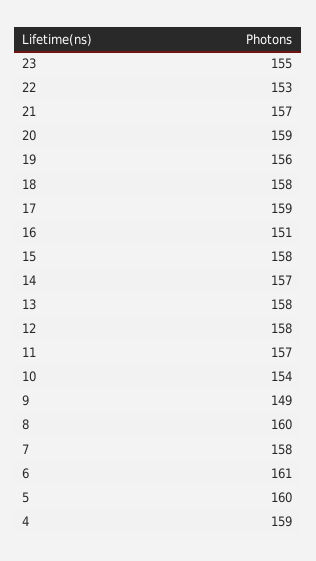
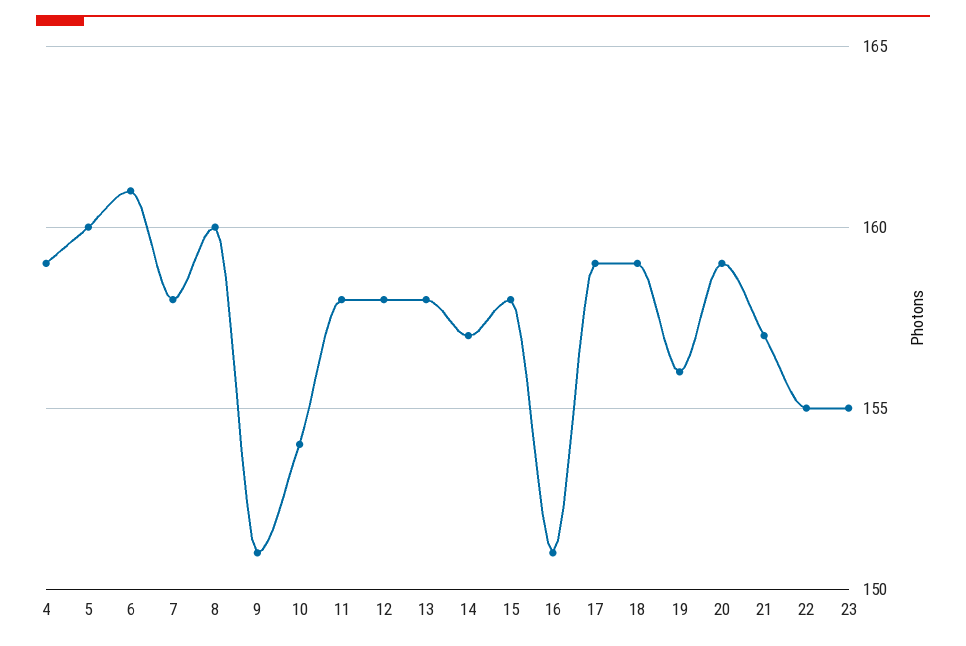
22: 153 -> 155
18: 158 -> 159
11: 157 -> 158
9: 149 -> 151

